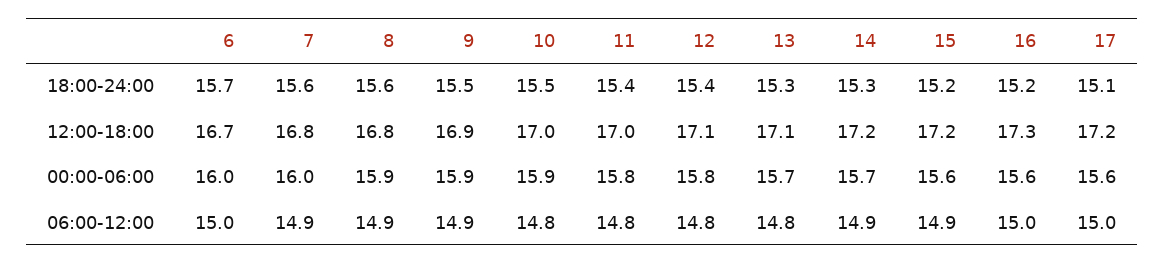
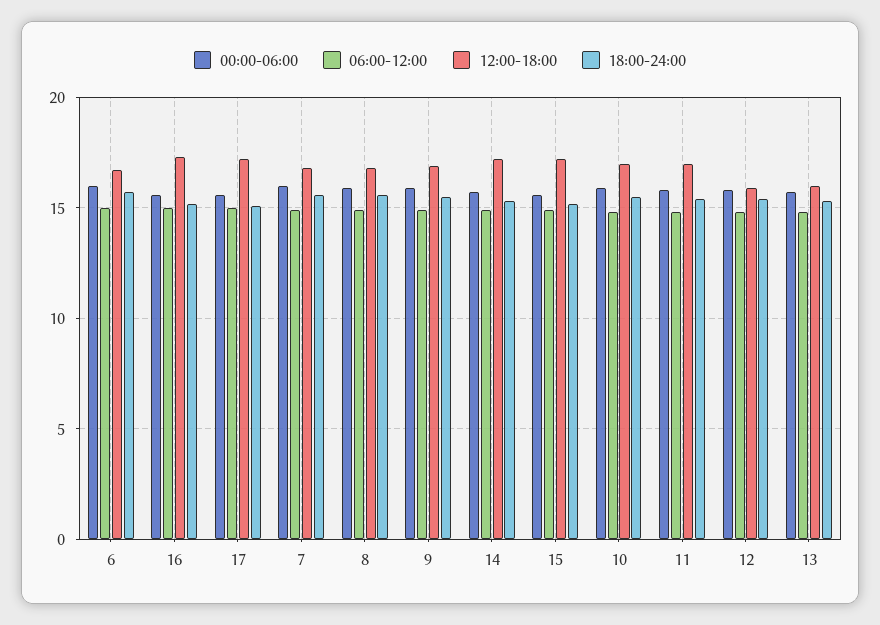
12:00-18:00, 12: 17.1 -> 16
12:00-18:00, 13: 17.1 -> 16

